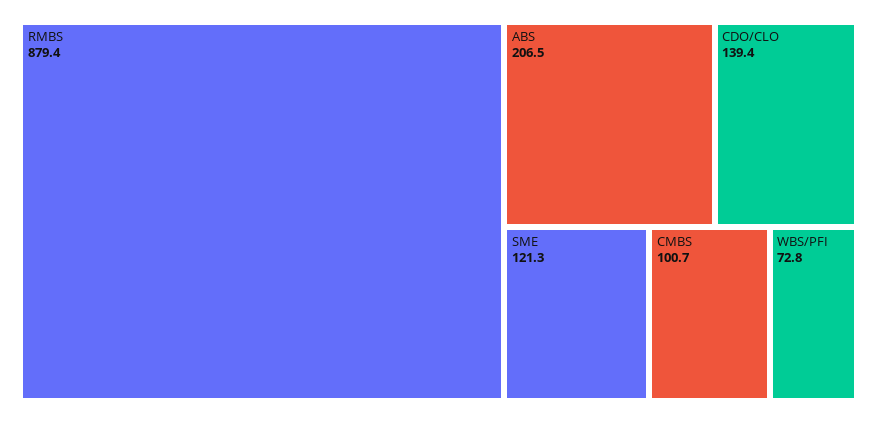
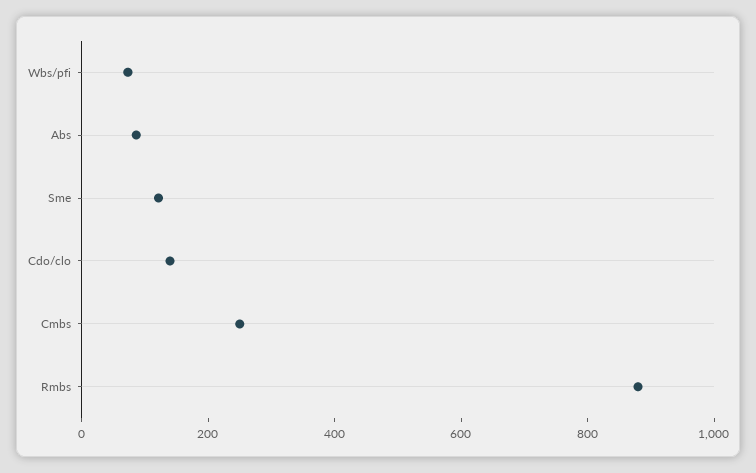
ABS: 206.5 -> 100
CMBS: 100.7 -> 250

